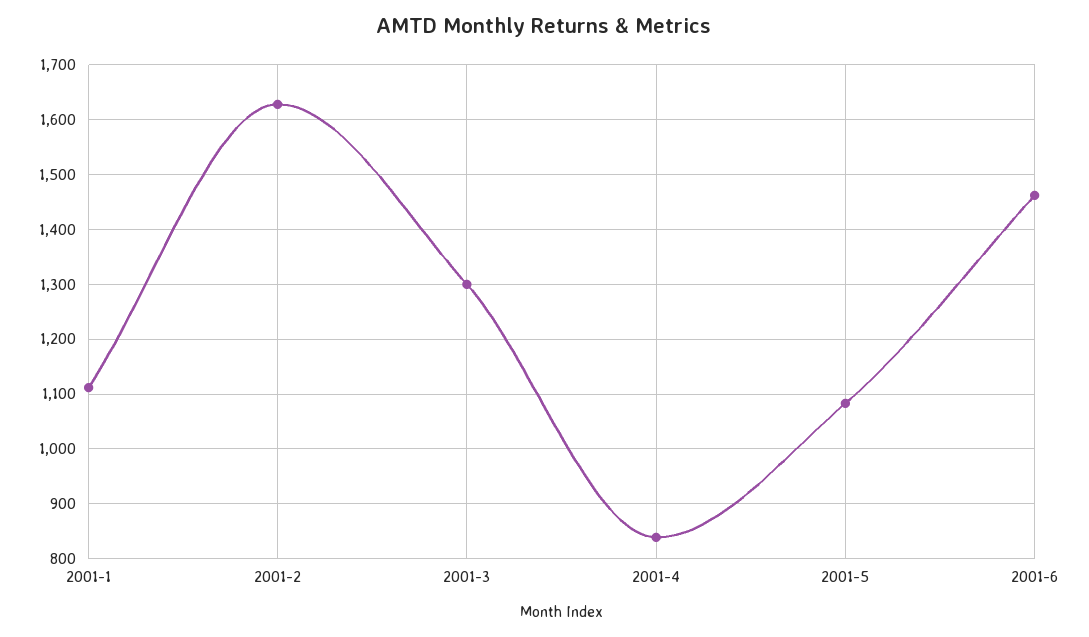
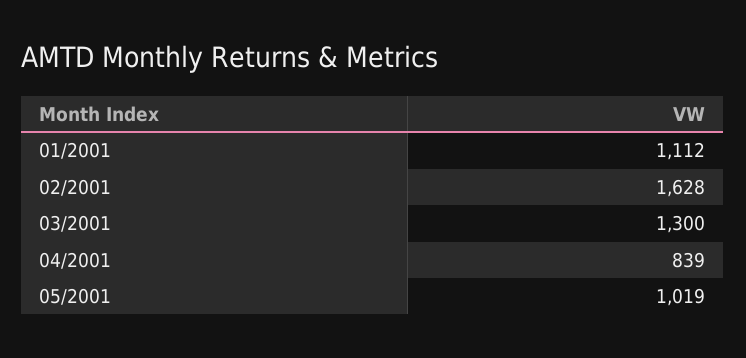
2001-5: 1080 -> 1019
2001-6: 1460 -> none

